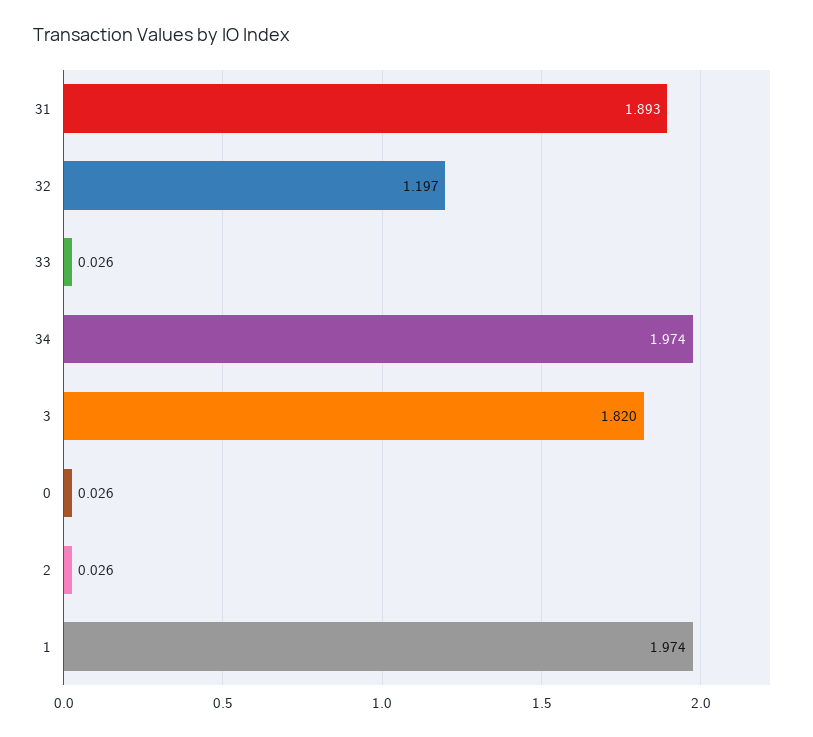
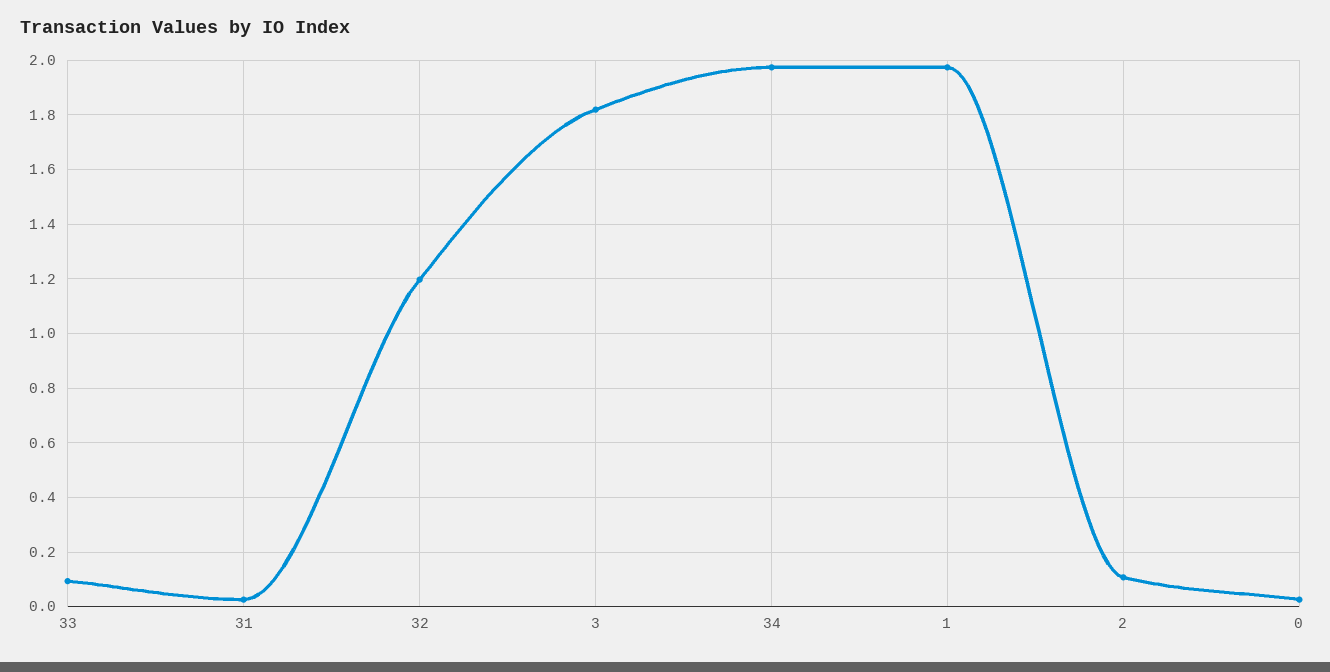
31: 1.893 -> 0.025
33: 0.026 -> 0.1
2: 0.026 -> 0.1

